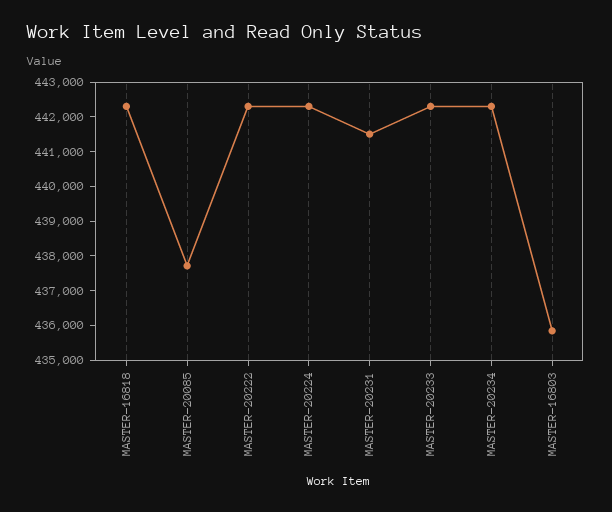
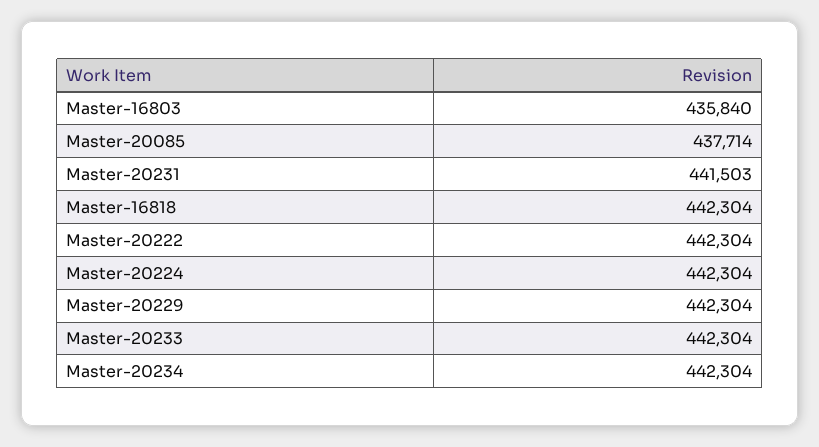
Master-20229: none -> 442304

